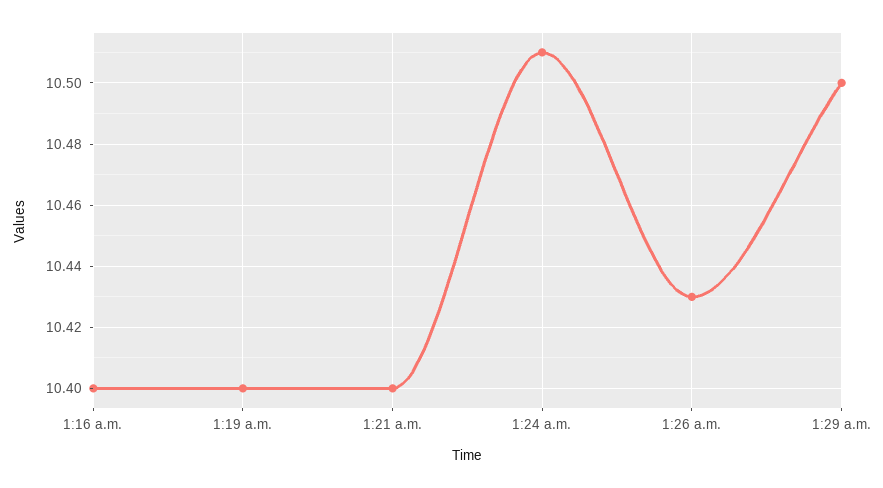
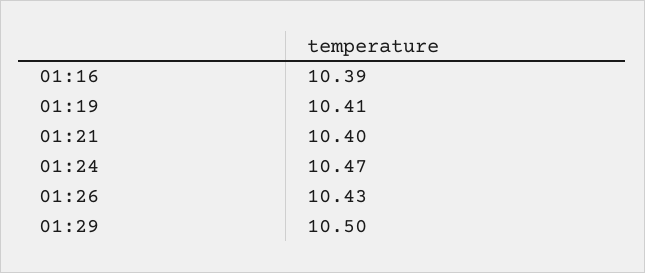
1:16 a.m.: 10.4 -> 10.39
1:19 a.m.: 10.4 -> 10.41
1:24 a.m.: 10.51 -> 10.47

